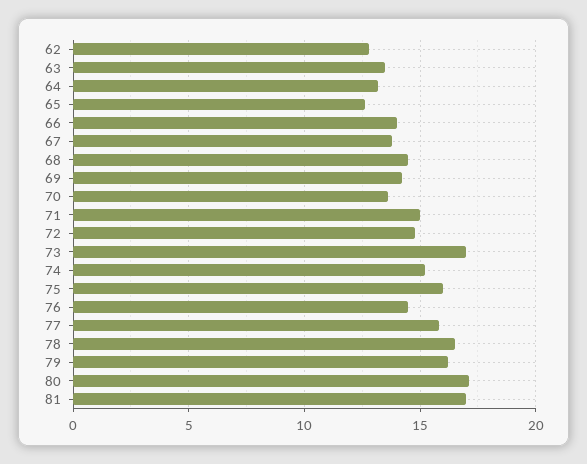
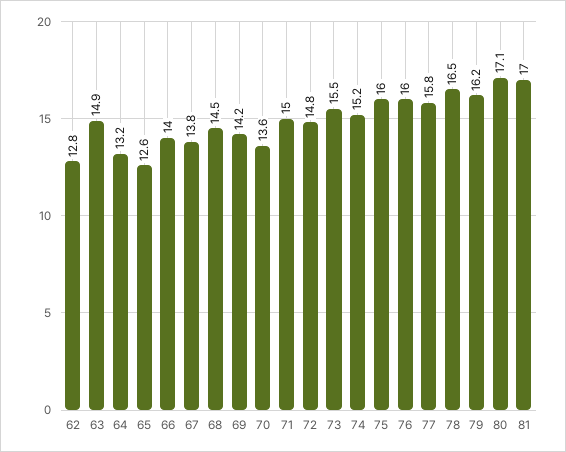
63: 13.5 -> 14.9
73: 17 -> 15.5
76: 14.5 -> 16

